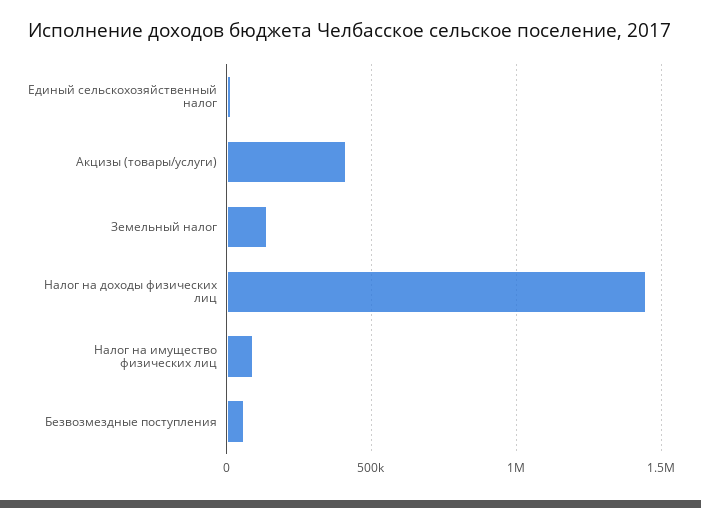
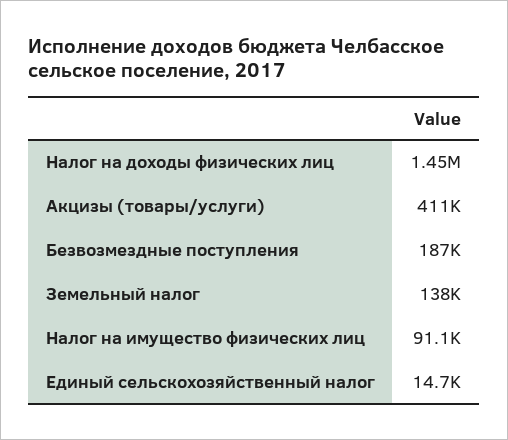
Безвозмездные поступления: 50000 -> 187000

